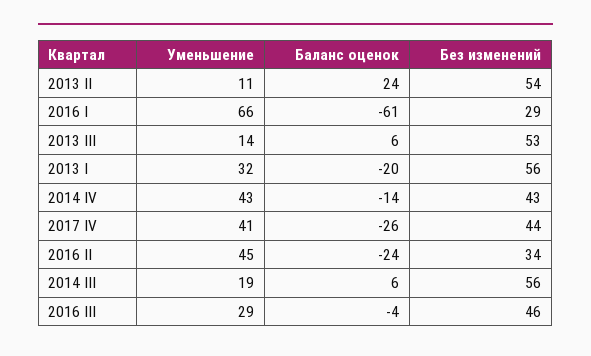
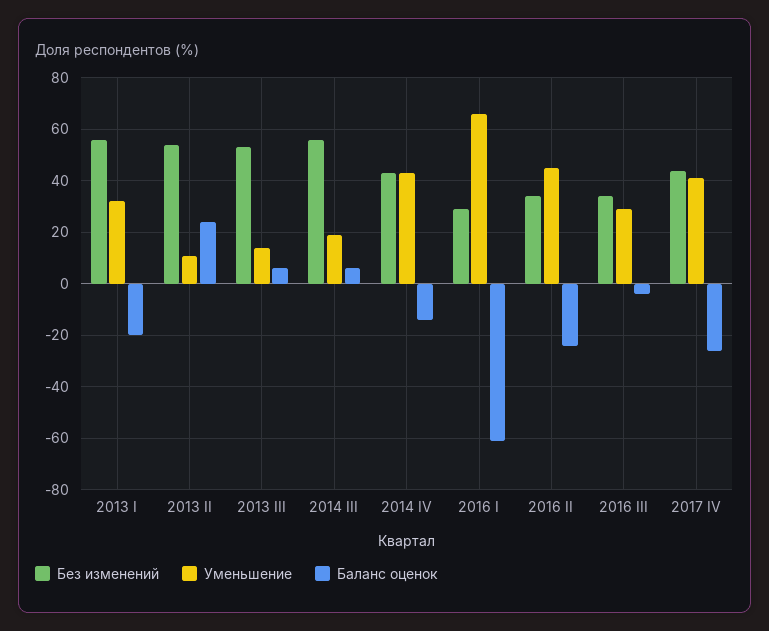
Без изменений, 2016 III: 46 -> 35

